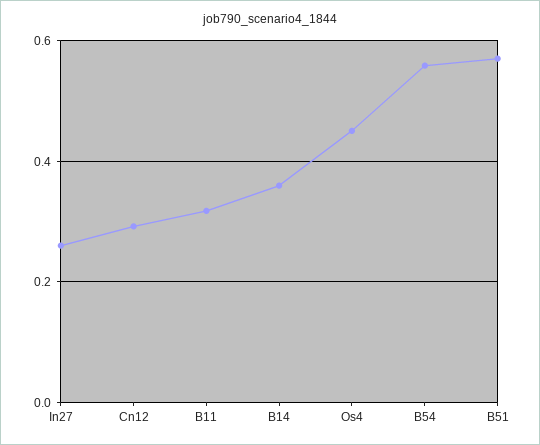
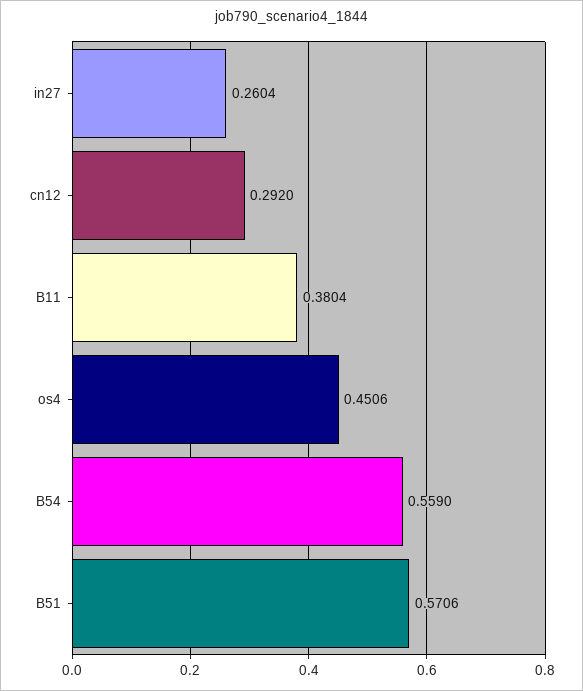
B11: 0.32 -> 0.3804
B14: 0.36 -> none

